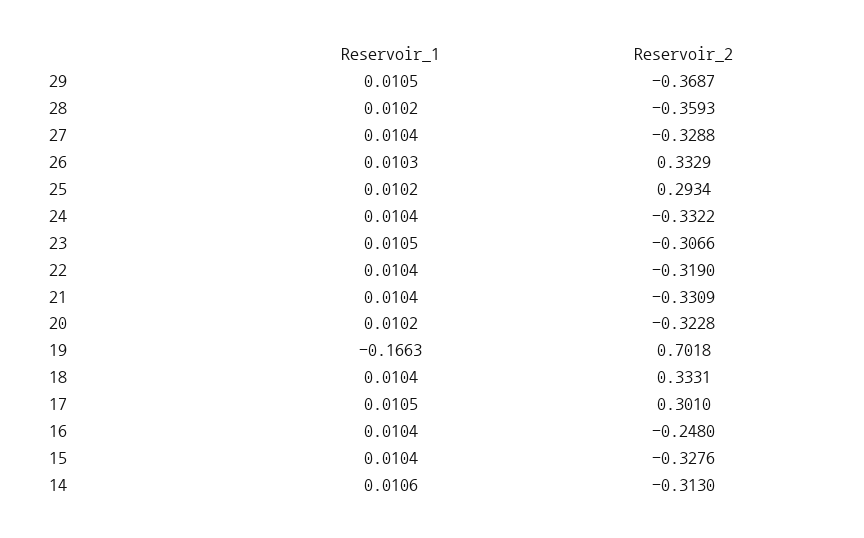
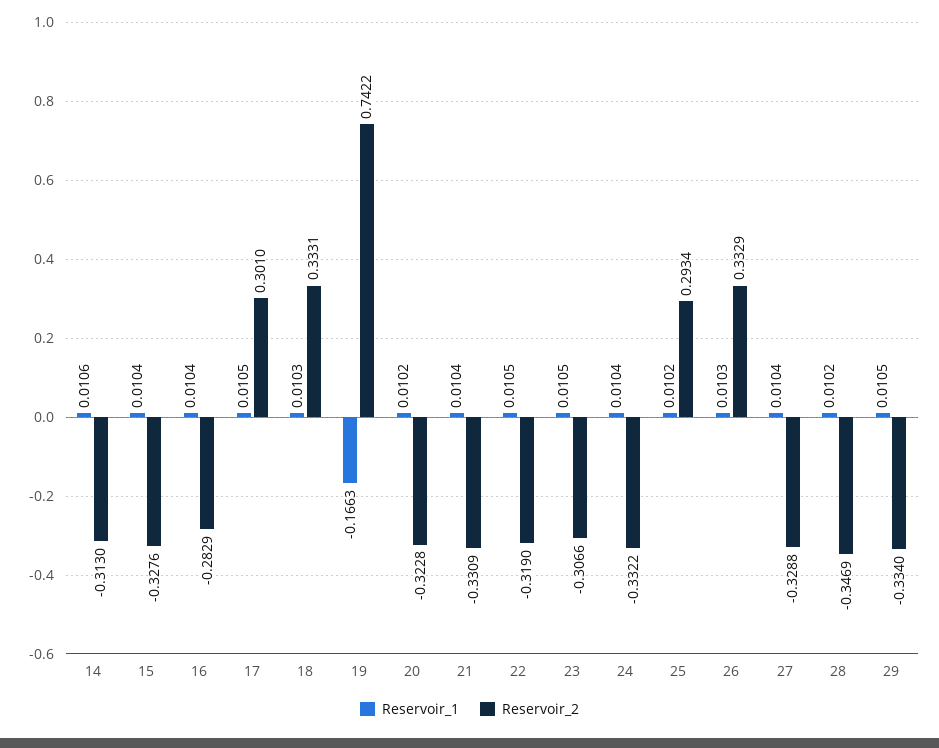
Reservoir_2, 29: -0.3687 -> -0.334
Reservoir_2, 28: -0.3593 -> -0.3469
Reservoir_1, 22: 0.0104 -> 0.0105
Reservoir_2, 19: 0.7018 -> 0.7422
Reservoir_1, 18: 0.0104 -> 0.0103
Reservoir_2, 16: -0.248 -> -0.2829

